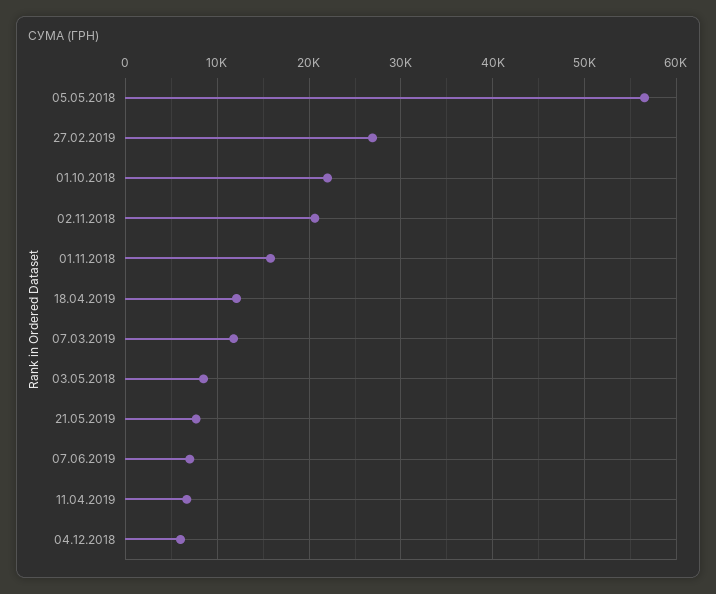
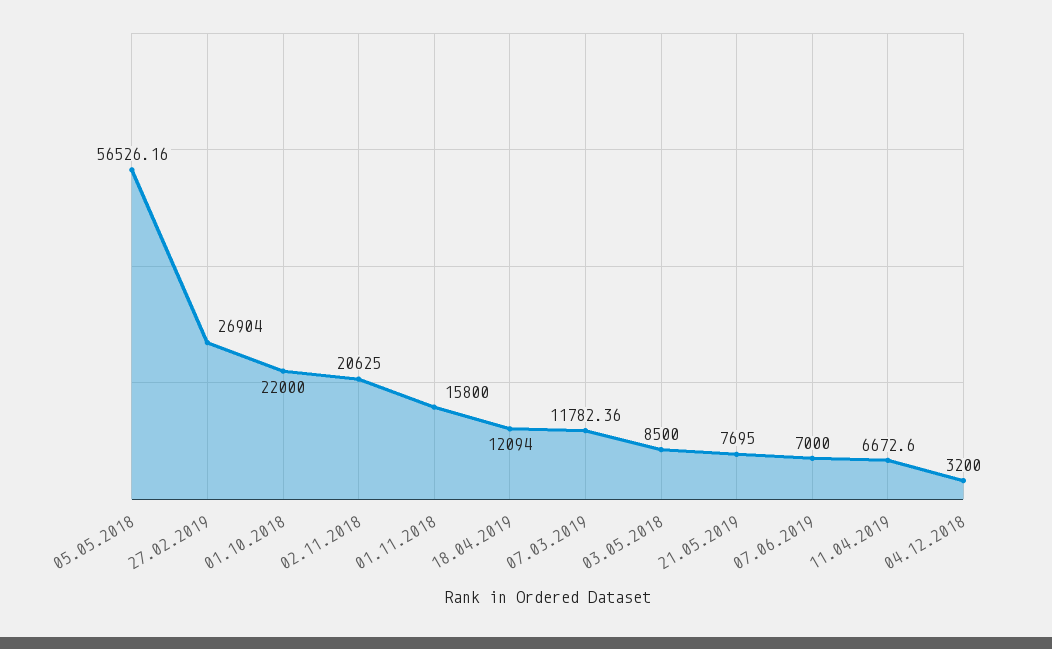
04.12.2018: 6000 -> 3200

